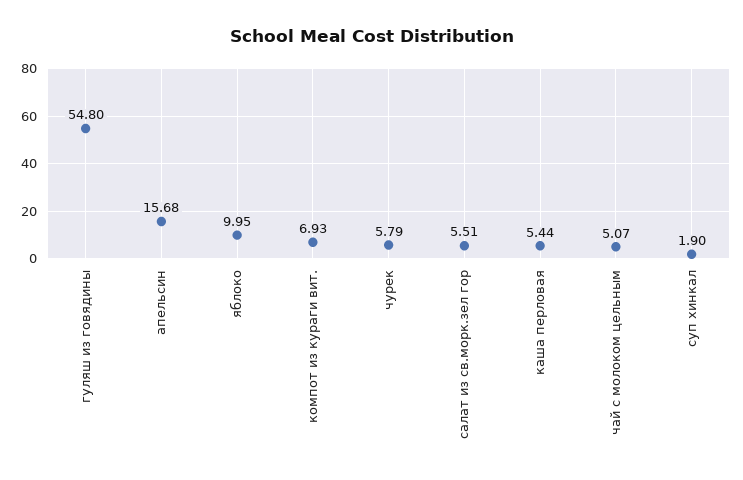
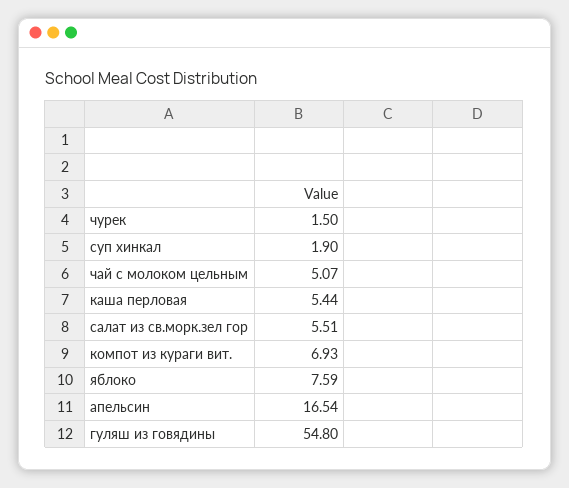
апельсин: 15.68 -> 16.54
яблоко: 9.95 -> 7.59
чурек: 5.79 -> 1.5

